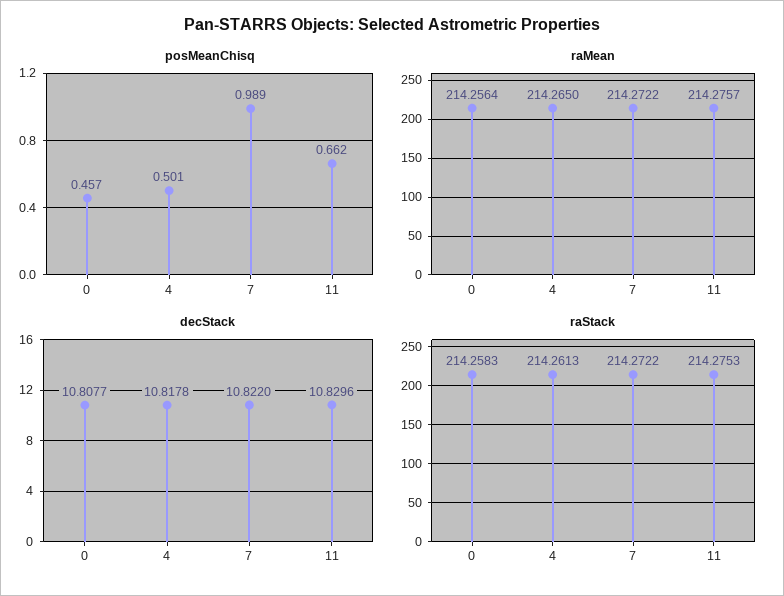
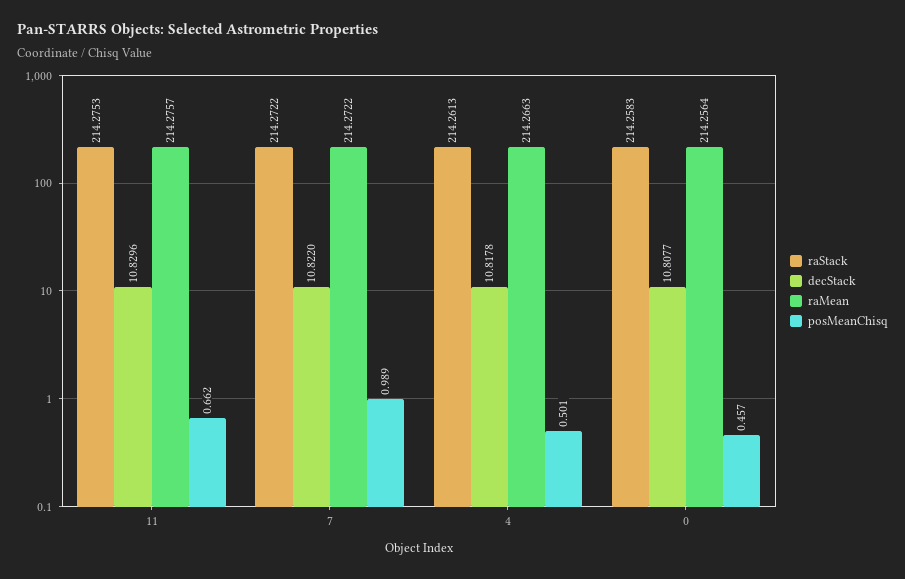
raMean, 4: 214.265 -> 214.2663

